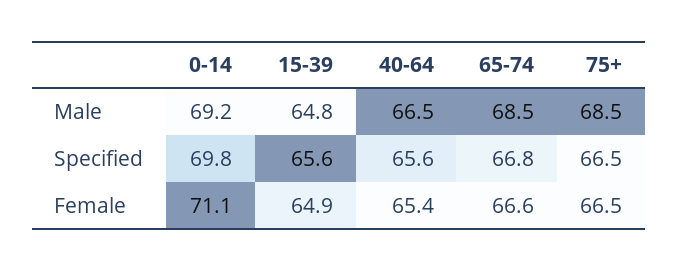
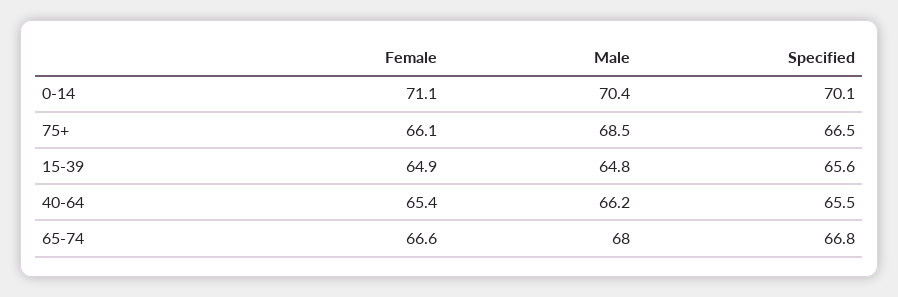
0-14, Male: 69.2 -> 70.4
40-64, Male: 66.5 -> 66.2
65-74, Male: 68.5 -> 68
0-14, Specified: 69.8 -> 70.1
40-64, Specified: 65.6 -> 65.5
75+, Female: 66.5 -> 66.1

